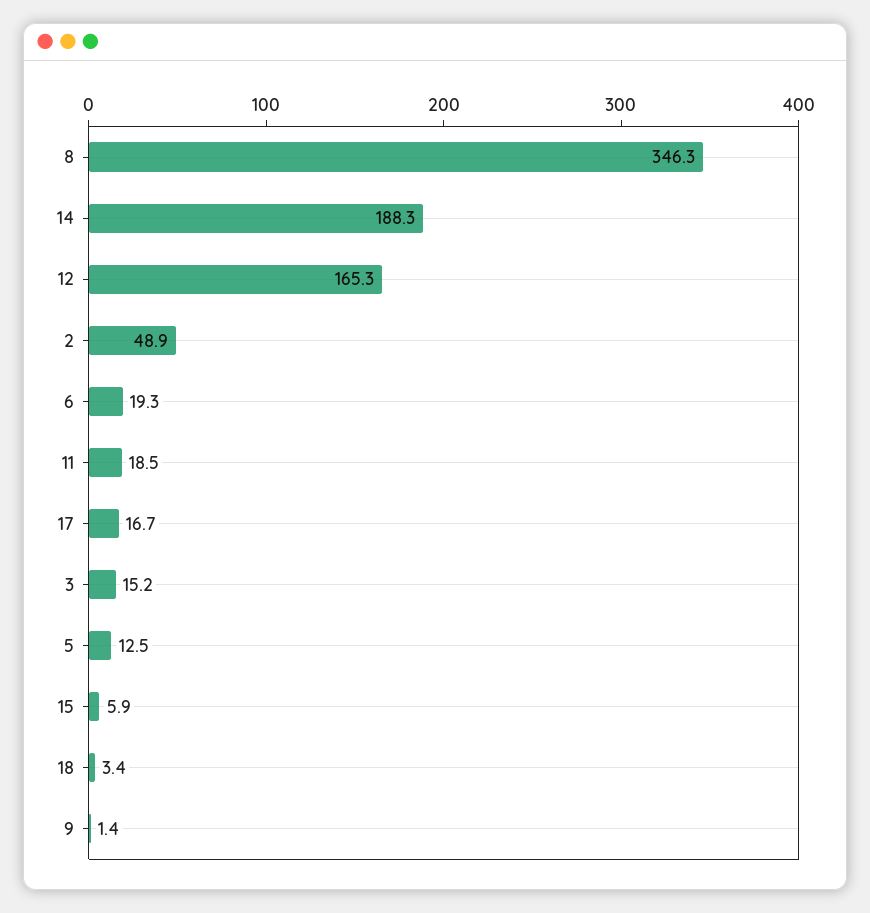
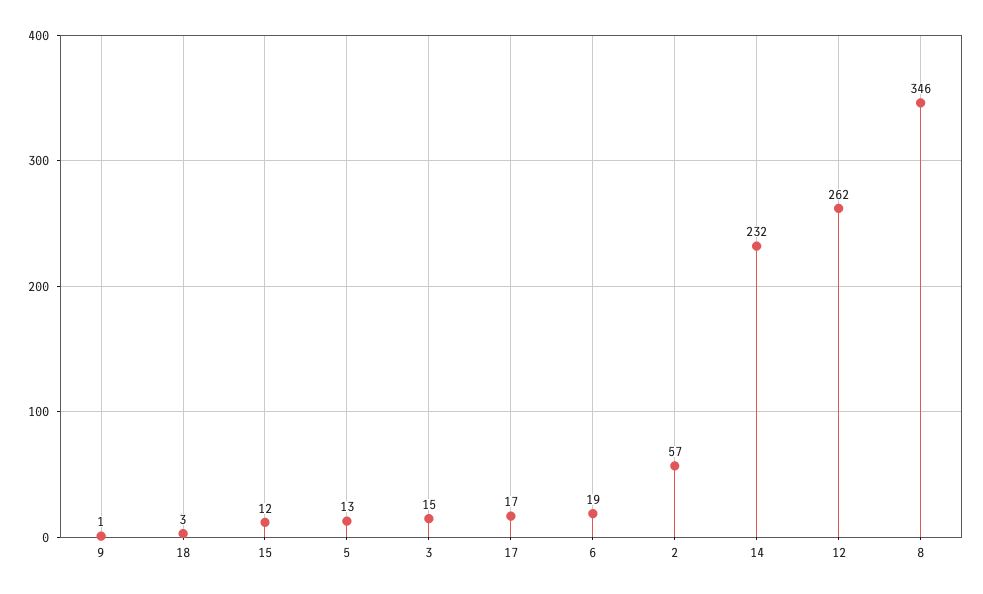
14: 188.3 -> 232
12: 165.3 -> 262
2: 48.9 -> 57
11: 18.5 -> none
15: 5.9 -> 12

